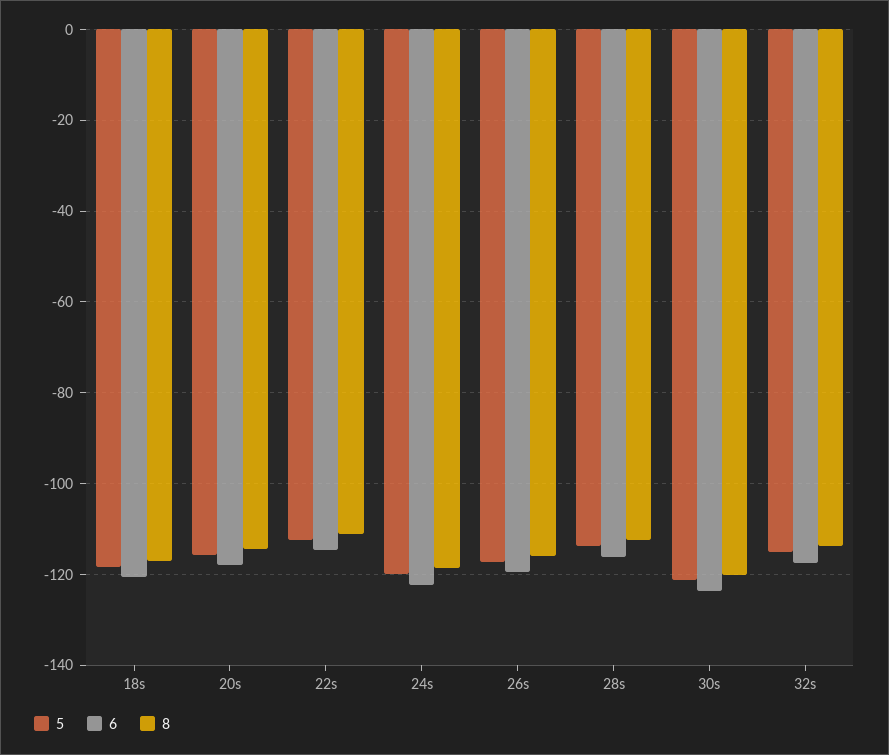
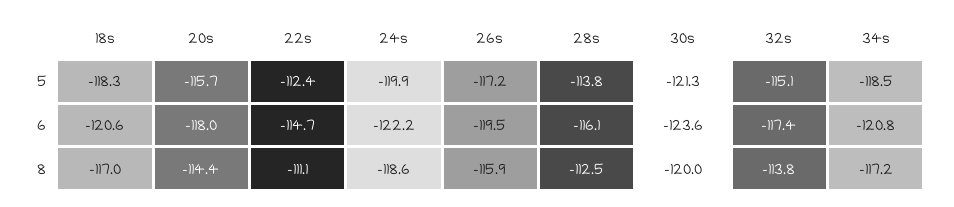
5, 34s: none -> -118.5
6, 34s: none -> -120.8
8, 34s: none -> -117.2

